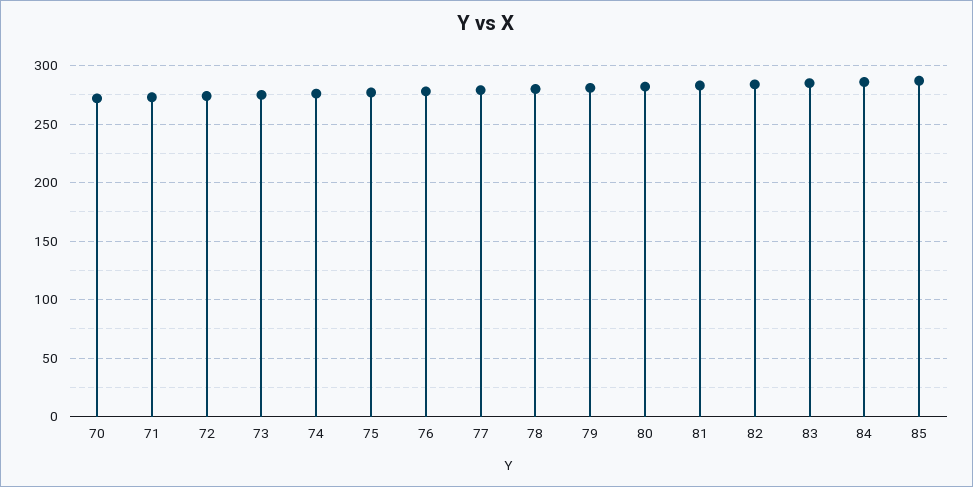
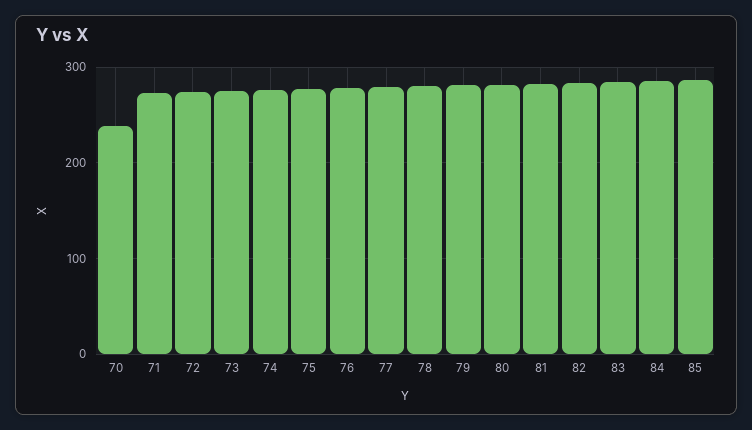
70: 270 -> 240

